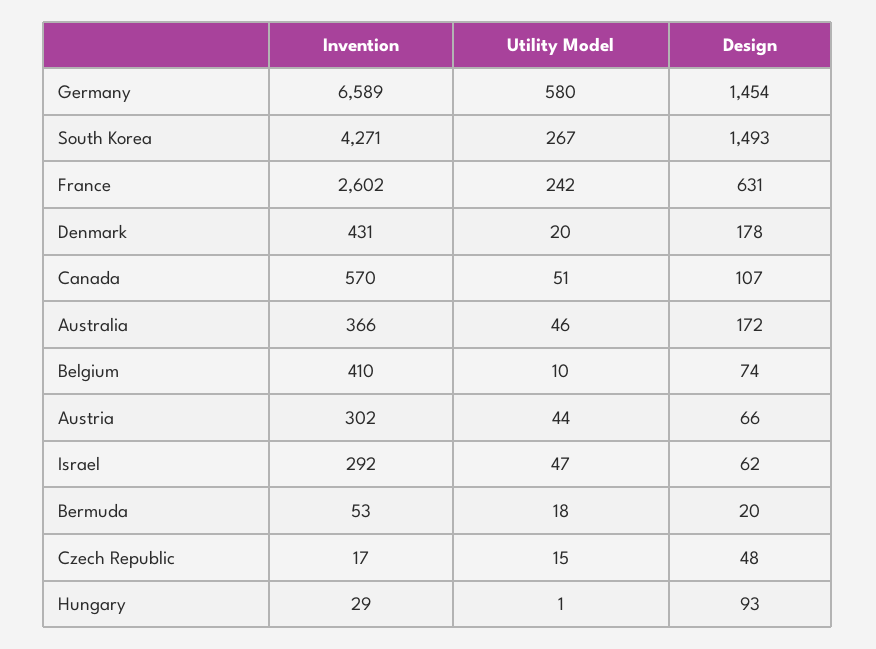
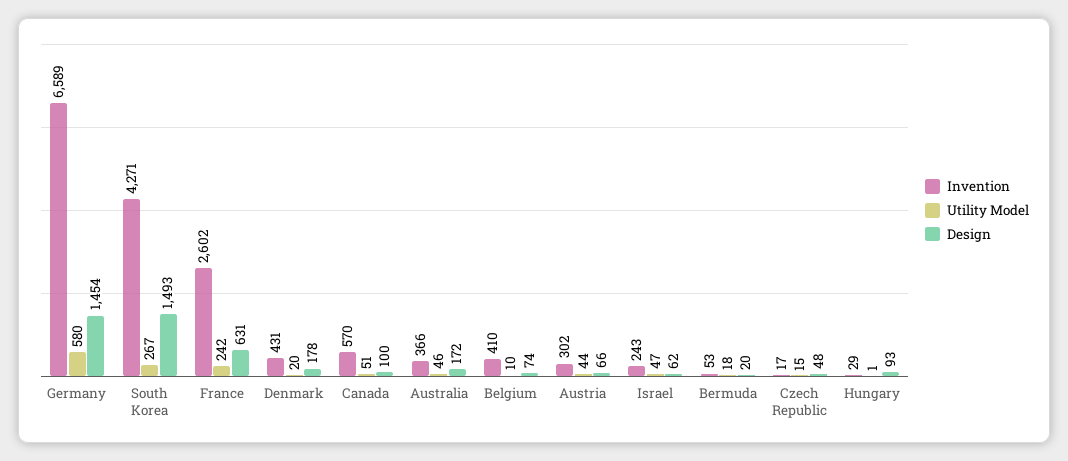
Design, Canada: 107 -> 100
Invention, Israel: 292 -> 243

